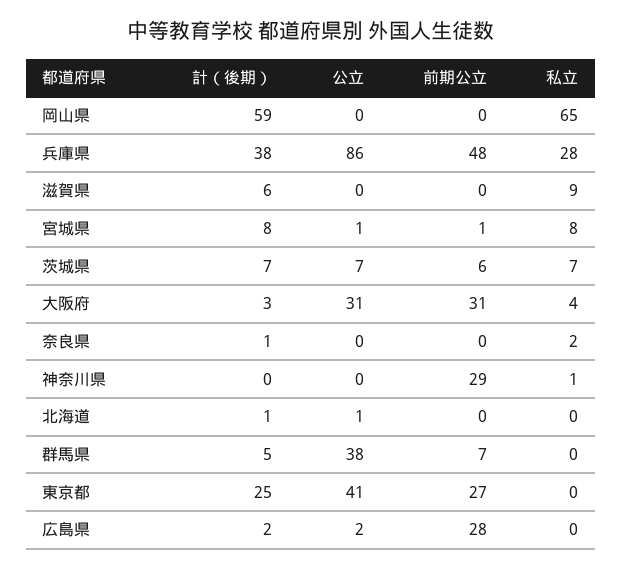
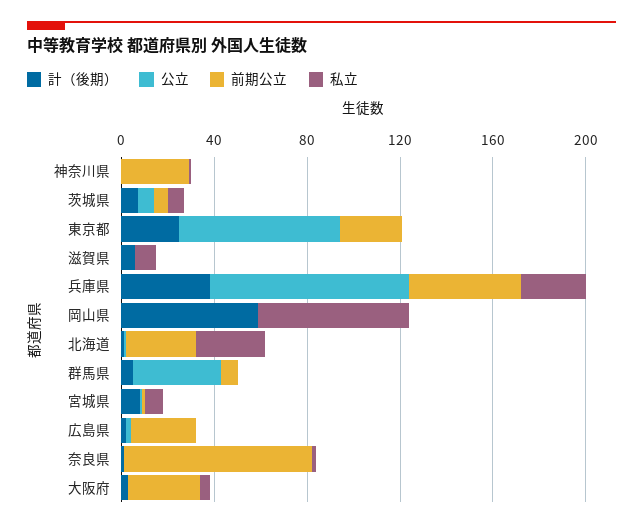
公立, 大阪府: 31 -> 0
前期公立, 奈良県: 0 -> 80
前期公立, 北海道: 0 -> 30
私立, 北海道: 0 -> 30
公立, 東京都: 41 -> 70

